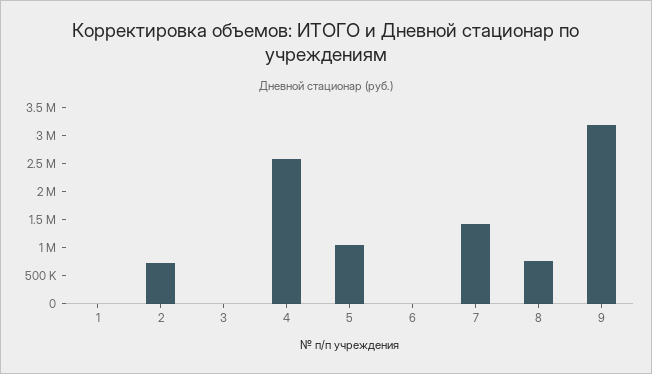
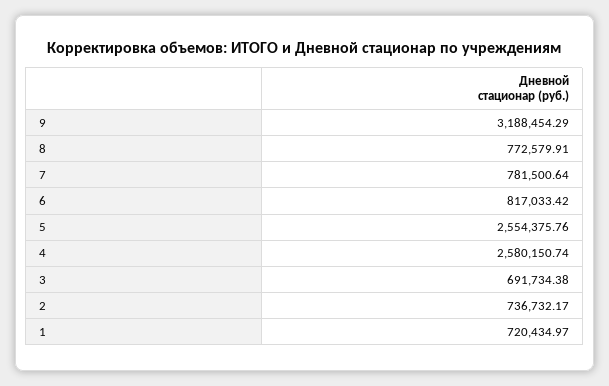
1: 0 -> 720434.97
3: 0 -> 691734.38
5: 1000000 -> 2554375.76
6: 0 -> 817033.42
7: 1500000 -> 781500.64

